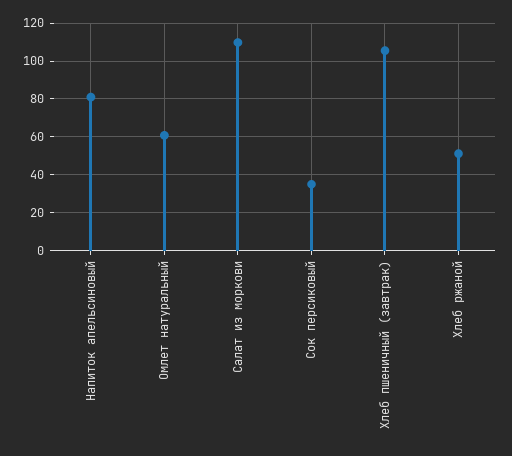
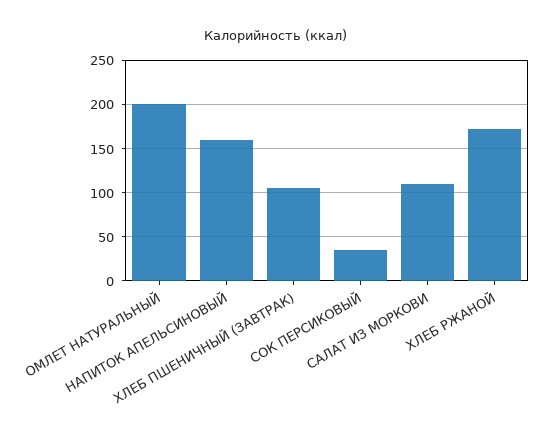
Напиток апельсиновый: 80 -> 160
Омлет натуральный: 60 -> 200
Хлеб ржаной: 50 -> 170

